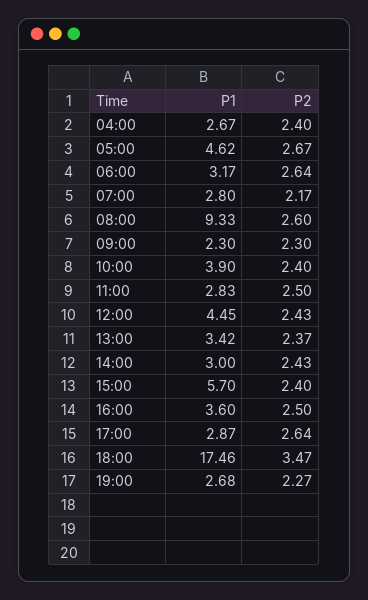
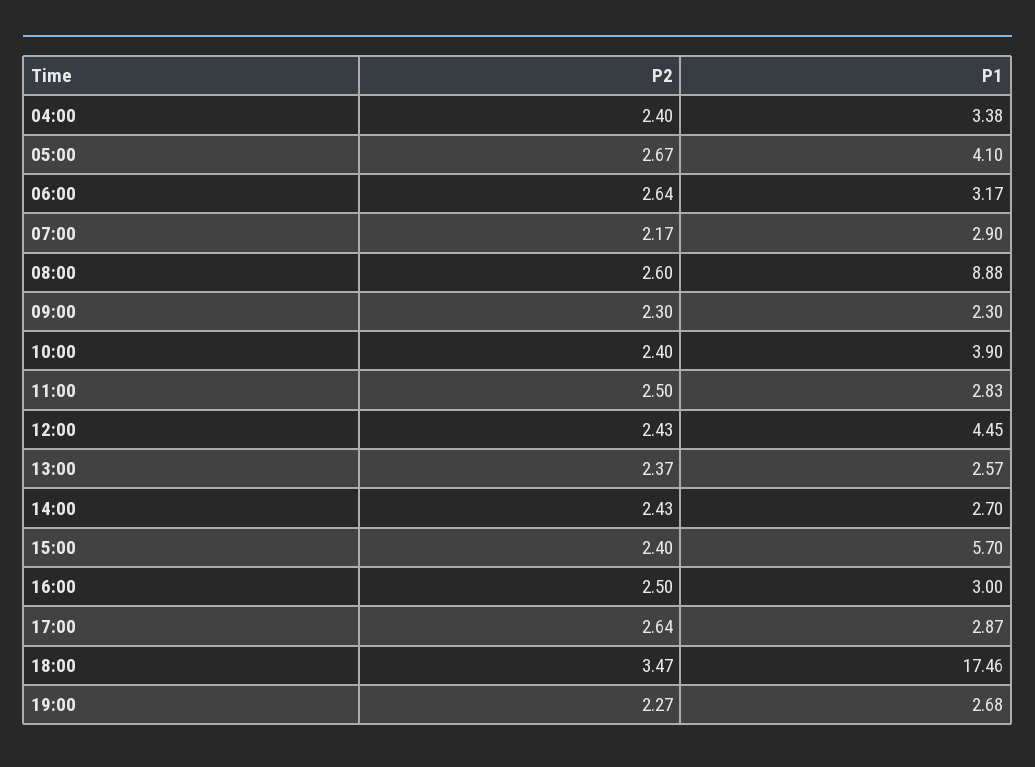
P1, 04:00: 2.67 -> 3.38
P1, 05:00: 4.62 -> 4.1
P1, 07:00: 2.8 -> 2.9
P1, 08:00: 9.33 -> 8.88
P1, 13:00: 3.42 -> 2.57
P1, 14:00: 3 -> 2.7
P1, 16:00: 3.6 -> 3

